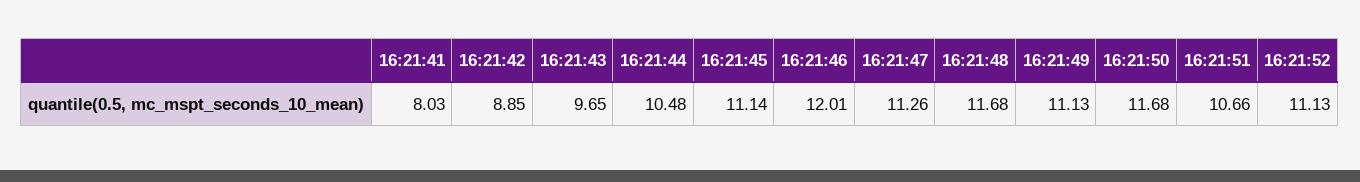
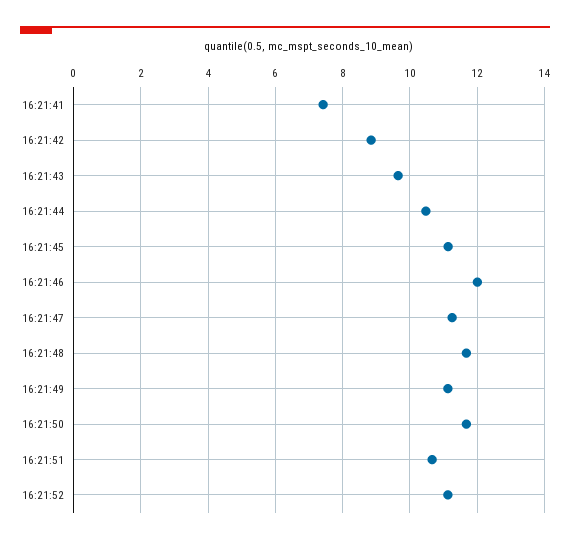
16:21:41: 8.03 -> 7.4

